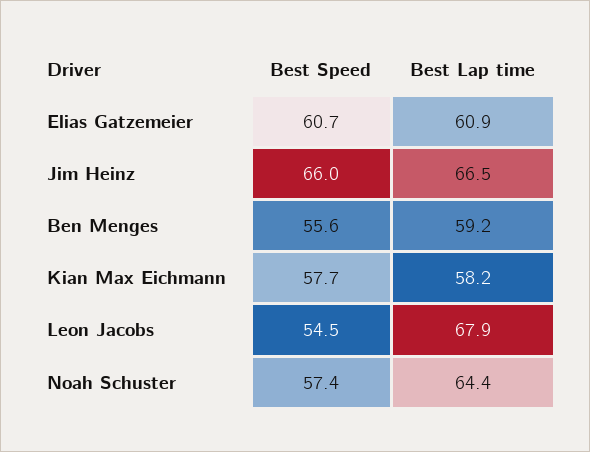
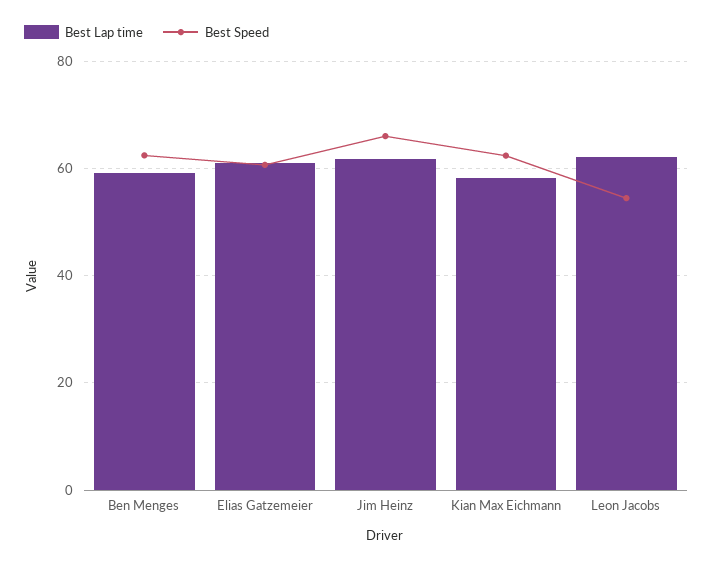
Best Lap time, Jim Heinz: 66.5 -> 62
Best Speed, Ben Menges: 55.6 -> 62
Best Speed, Kian Max Eichmann: 57.7 -> 62
Best Lap time, Leon Jacobs: 67.9 -> 62
Best Speed, Noah Schuster: 57.4 -> none
Best Lap time, Noah Schuster: 64.4 -> none

